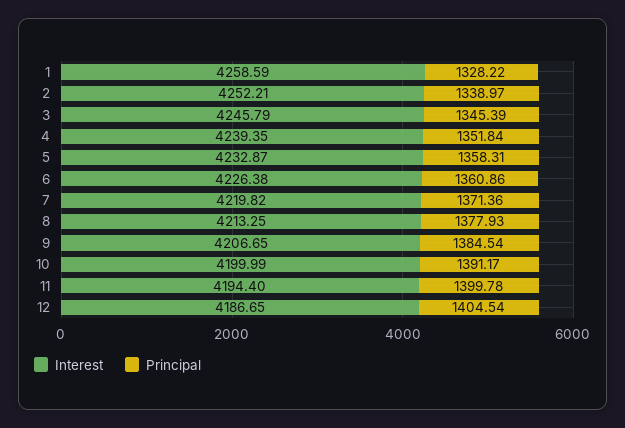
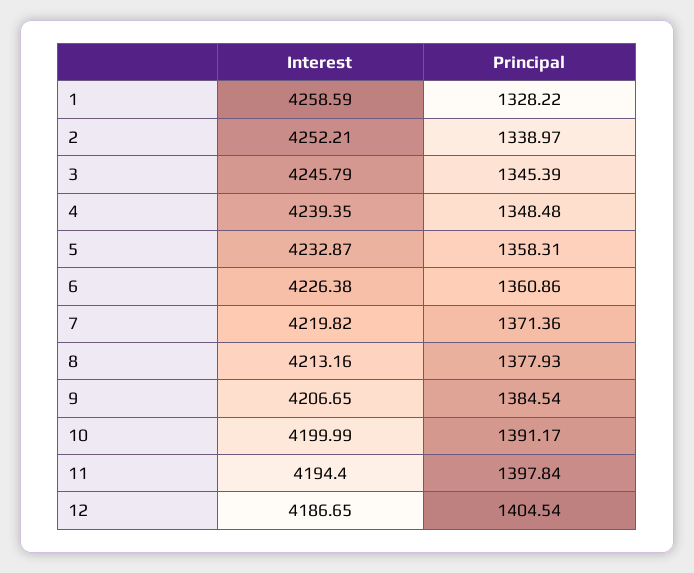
Principal, 4: 1351.84 -> 1348.48
Interest, 8: 4213.25 -> 4213.16
Principal, 11: 1399.78 -> 1397.84

